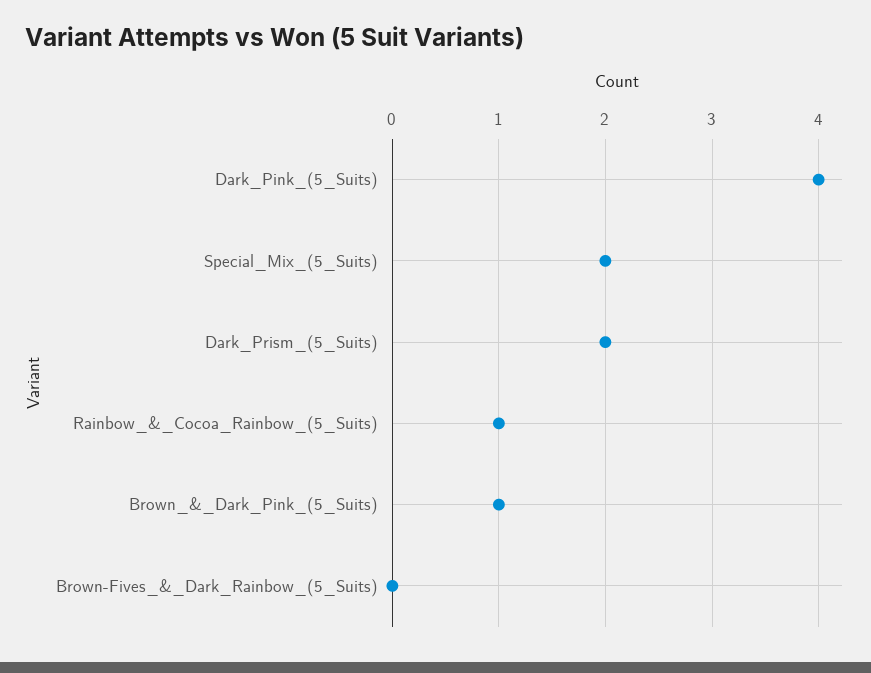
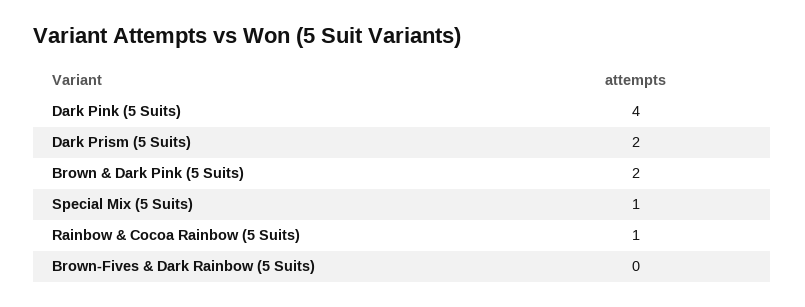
Special_Mix_(5_Suits): 2 -> 1
Brown_&_Dark_Pink_(5_Suits): 1 -> 2

